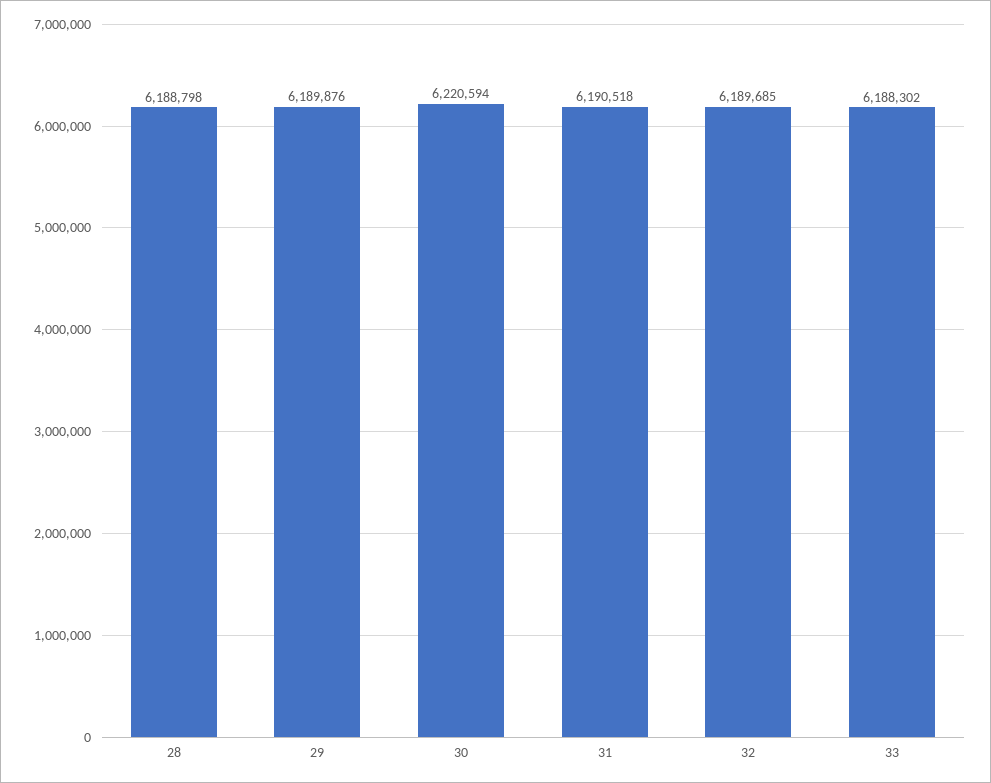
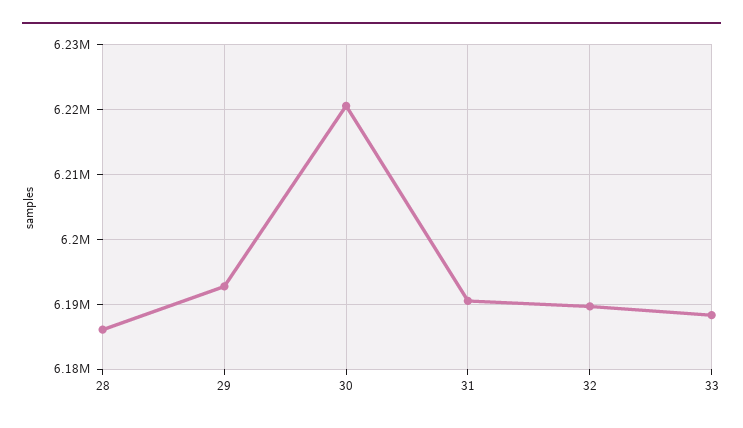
28: 6188798 -> 6186000
29: 6189876 -> 6193000

